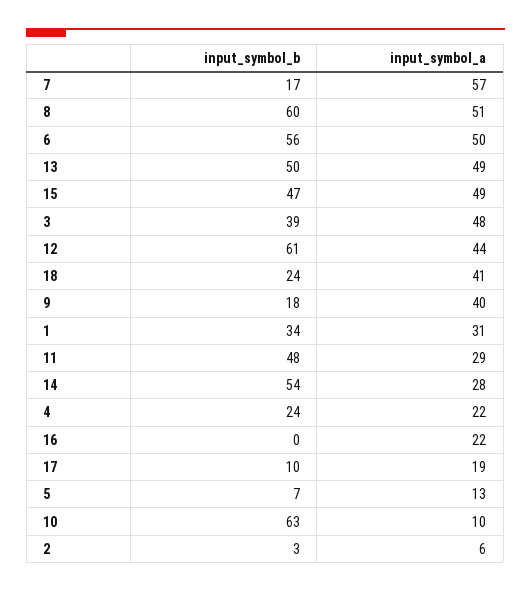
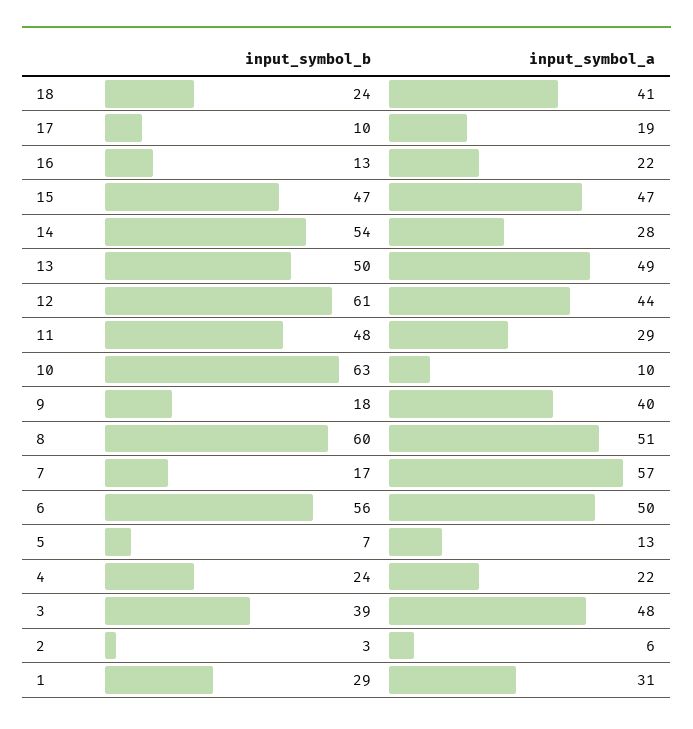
input_symbol_a, 15: 49 -> 47
input_symbol_b, 1: 34 -> 29
input_symbol_b, 16: 0 -> 13

